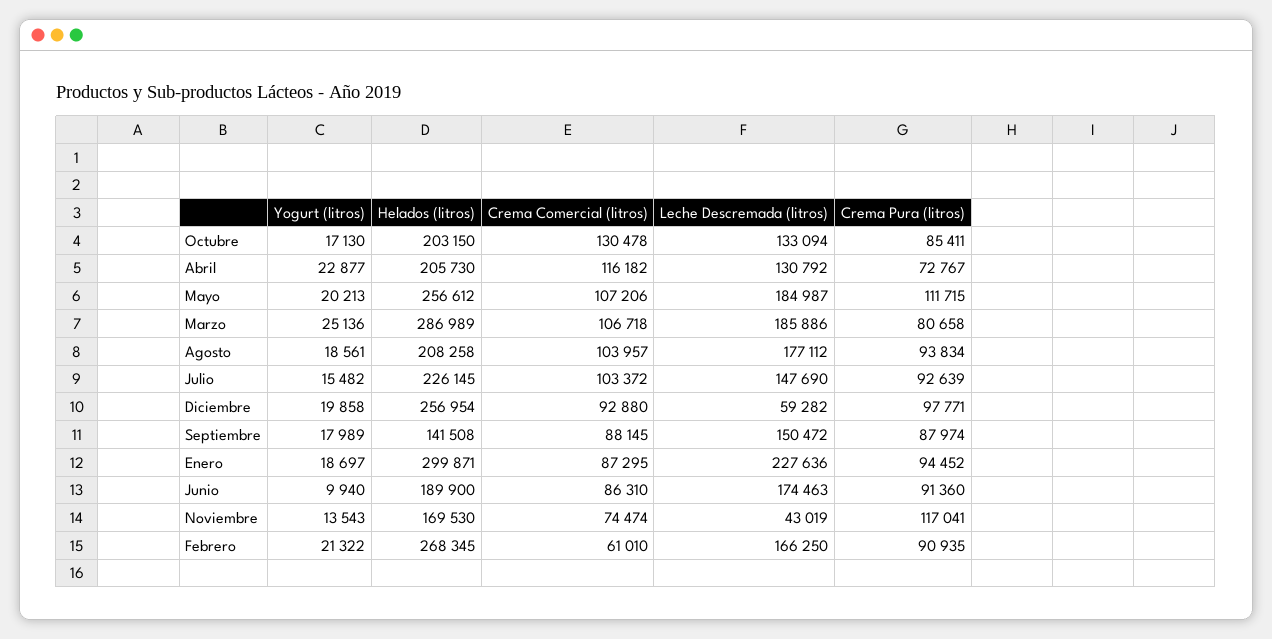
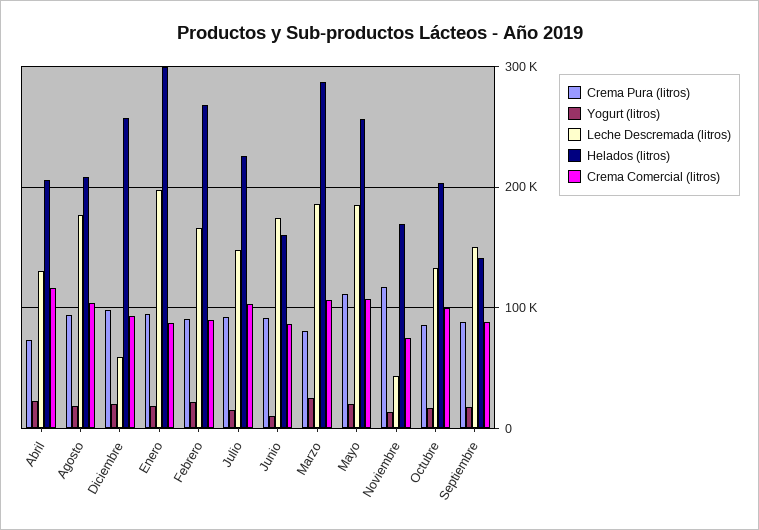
Crema Comercial (litros), Octubre: 130478 -> 100000
Leche Descremada (litros), Enero: 227636 -> 200000
Helados (litros), Junio: 189900 -> 160000
Crema Comercial (litros), Febrero: 61010 -> 90000

